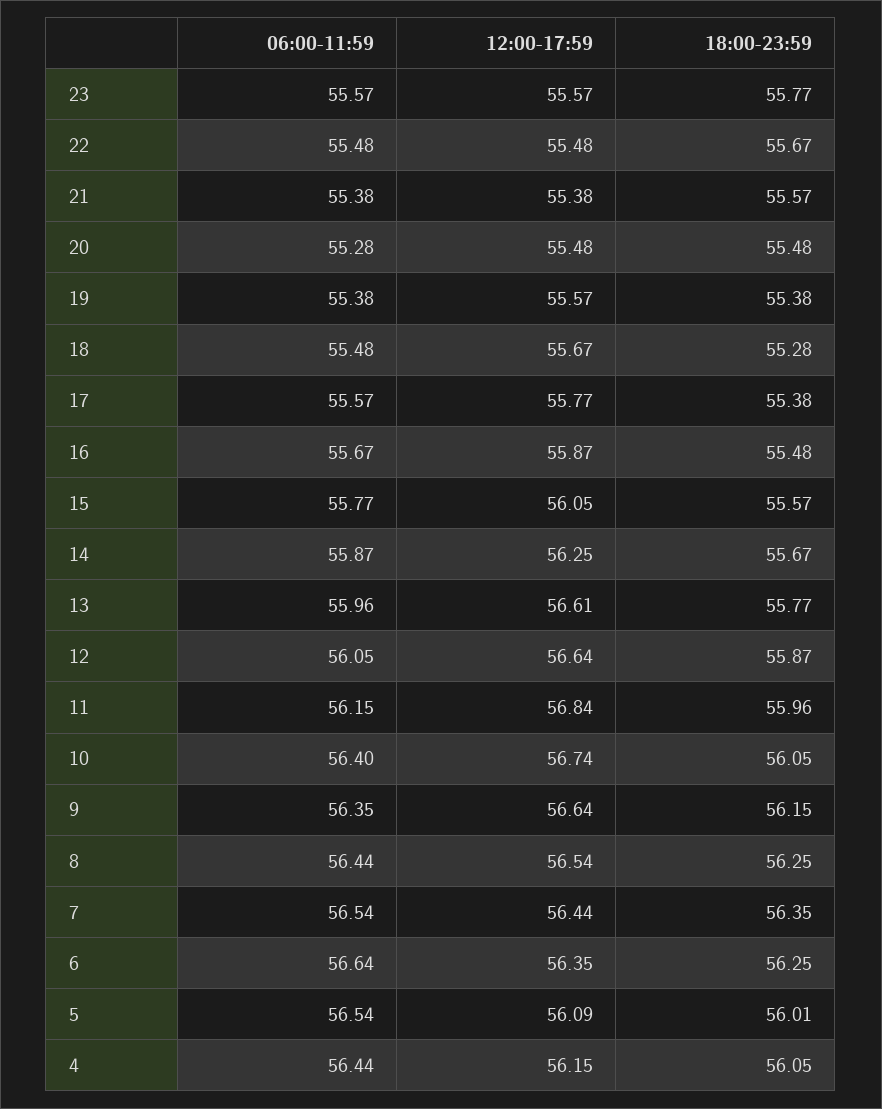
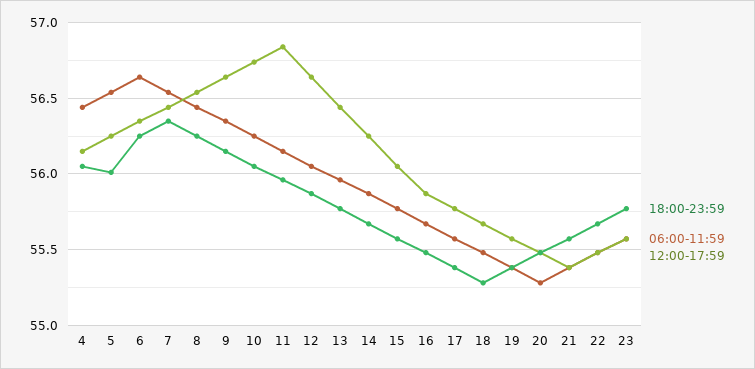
12:00-17:59, 13: 56.61 -> 56.45
06:00-11:59, 10: 56.4 -> 56.25
12:00-17:59, 5: 56.09 -> 56.25

